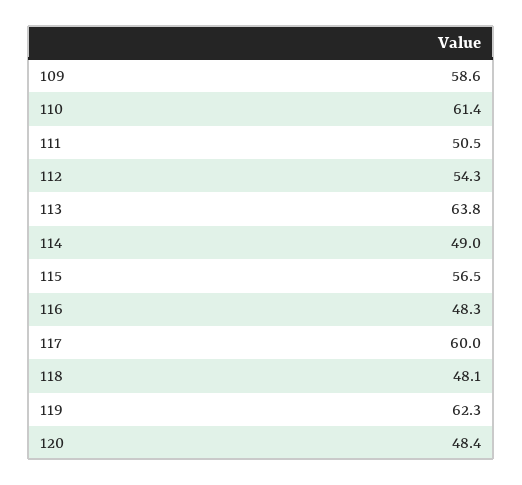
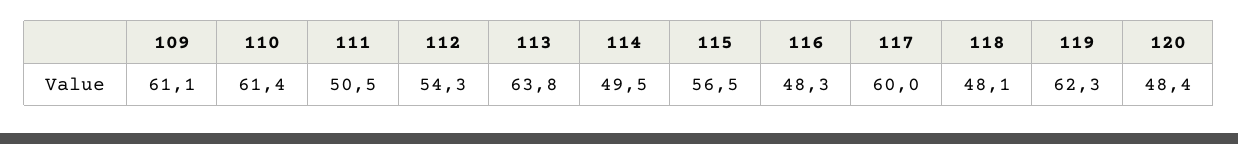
109: 58.6 -> 61.1
114: 49 -> 49.5

